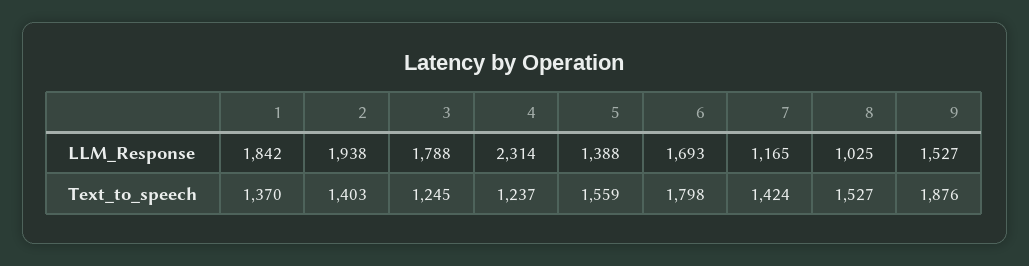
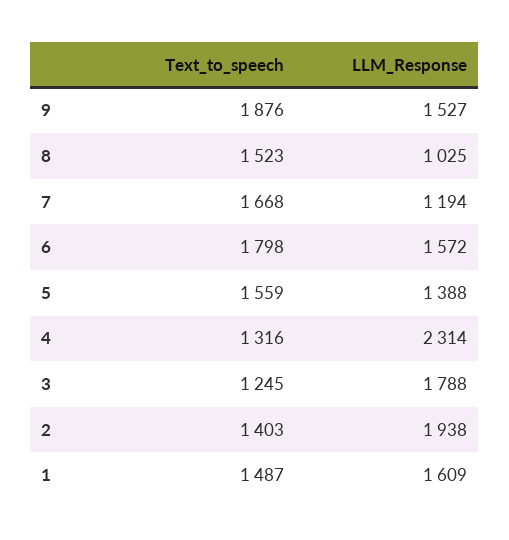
1, LLM_Response: 1842 -> 1609
6, LLM_Response: 1693 -> 1572
7, LLM_Response: 1165 -> 1194
1, Text_to_speech: 1370 -> 1487
4, Text_to_speech: 1237 -> 1316
7, Text_to_speech: 1424 -> 1668
8, Text_to_speech: 1527 -> 1523

